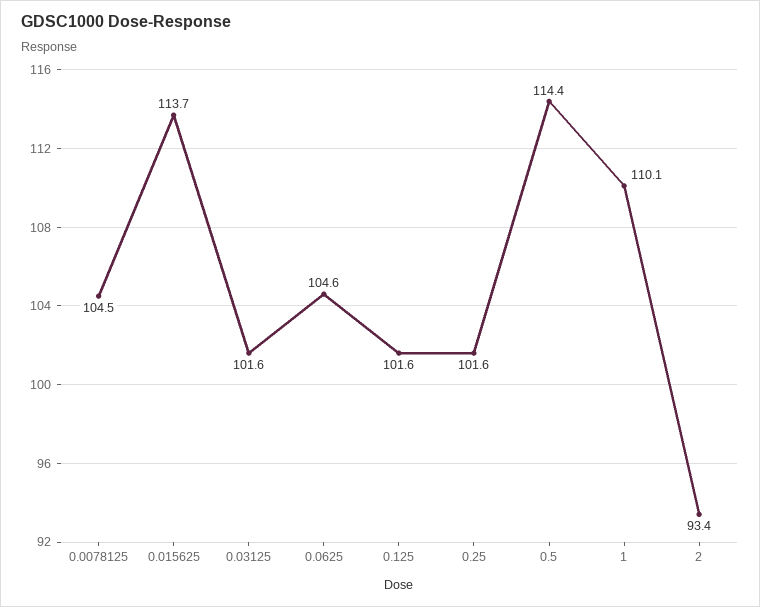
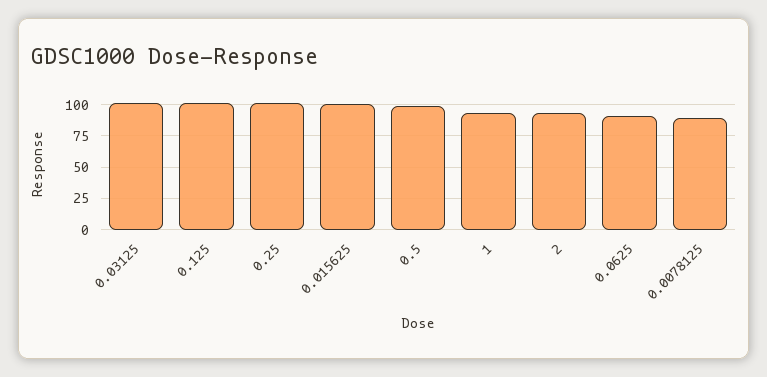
0.0078125: 104.5 -> 90
0.015625: 113.7 -> 100
0.0625: 104.6 -> 90
0.5: 114.4 -> 100
1: 110.1 -> 95

